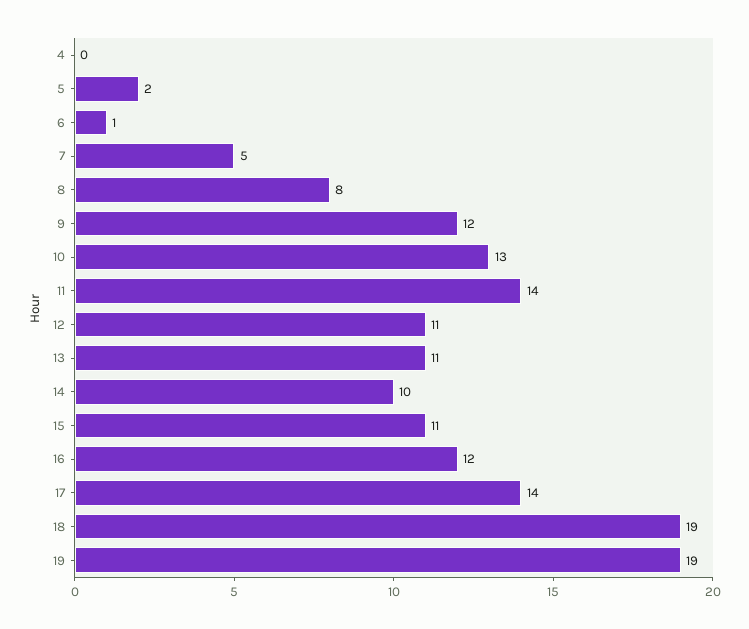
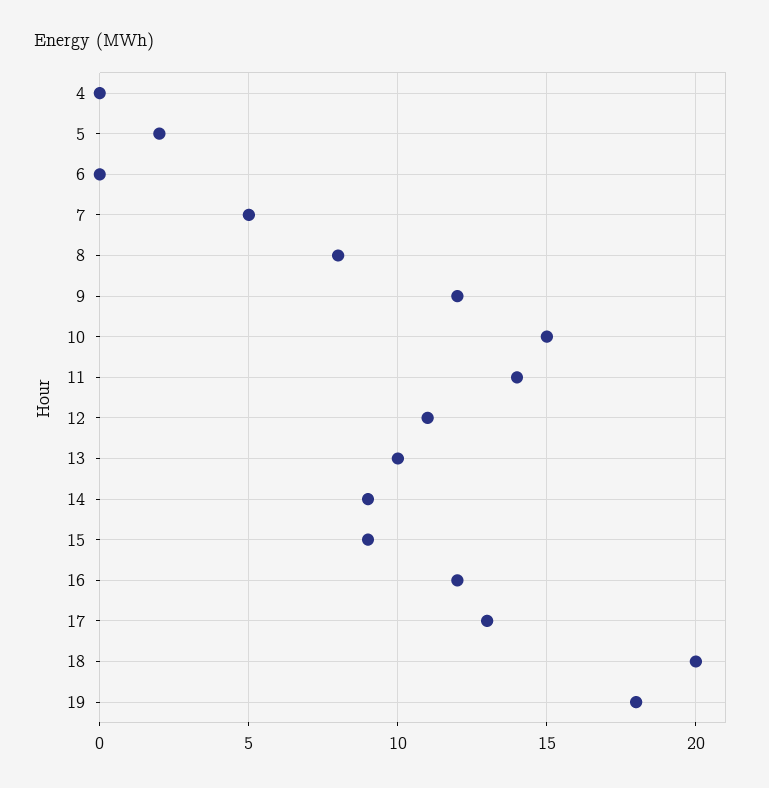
6: 1 -> 0
10: 13 -> 15
13: 11 -> 10
14: 10 -> 9
15: 11 -> 9
17: 14 -> 13
18: 19 -> 20
19: 19 -> 18

